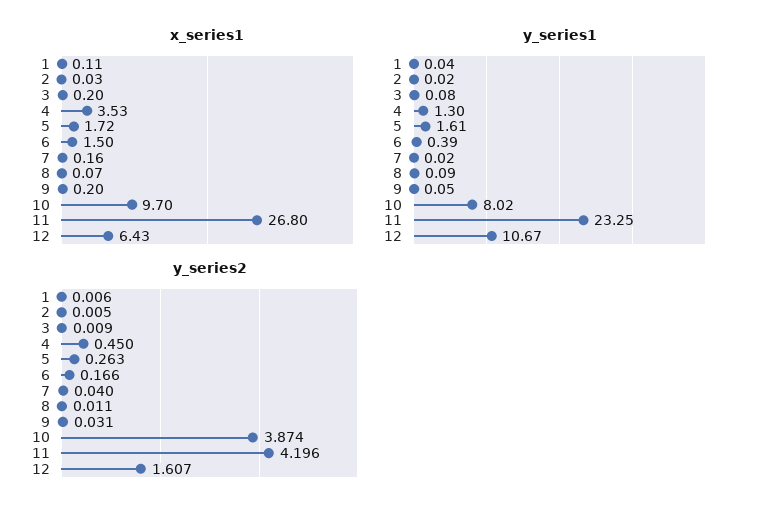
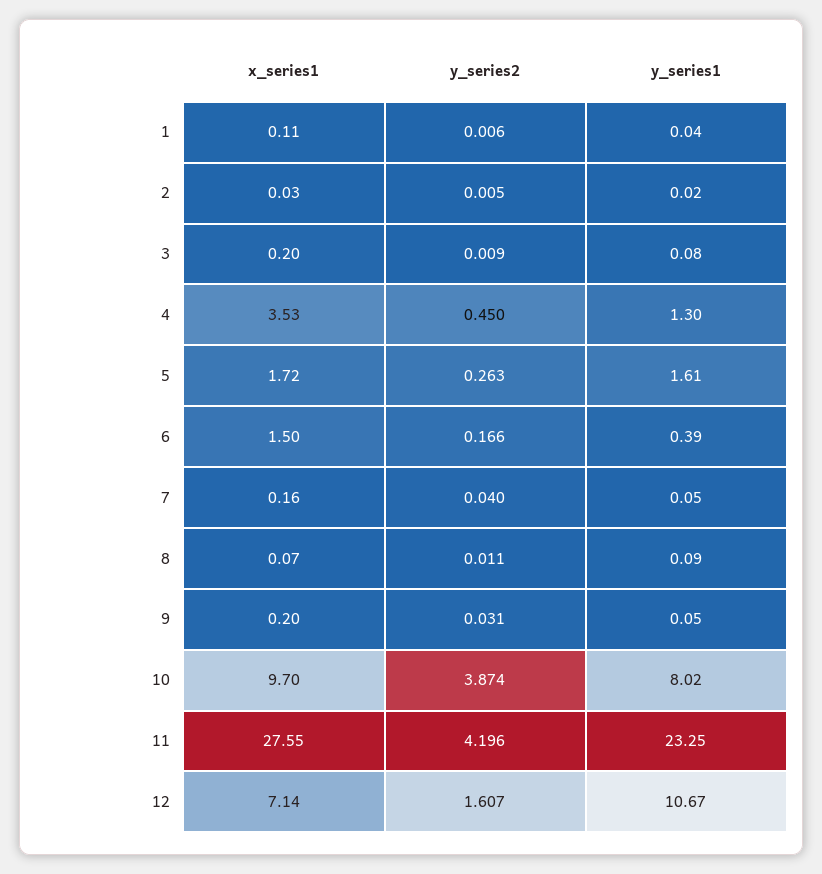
x_series1, 11: 26.8 -> 27.55
x_series1, 12: 6.43 -> 7.14
y_series1, 7: 0.02 -> 0.05

